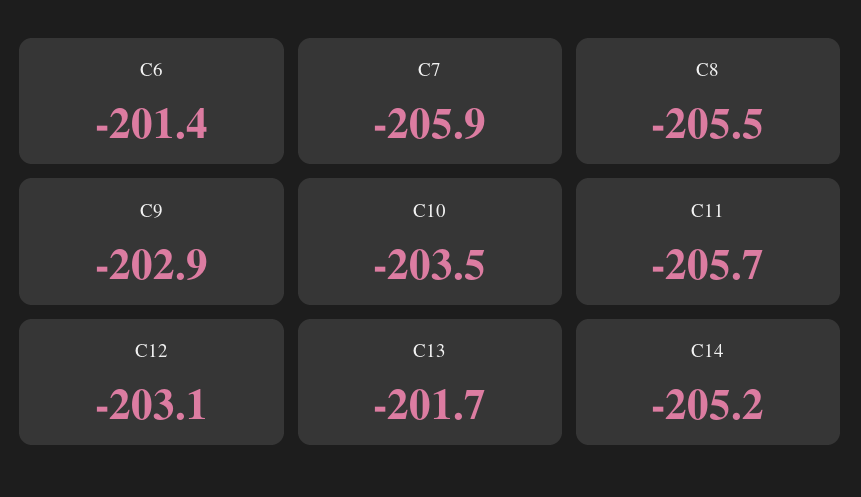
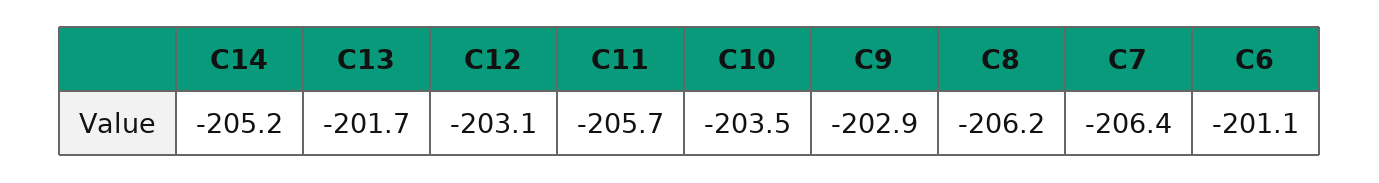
C6: -201.4 -> -201.1
C7: -205.9 -> -206.4
C8: -205.5 -> -206.2

